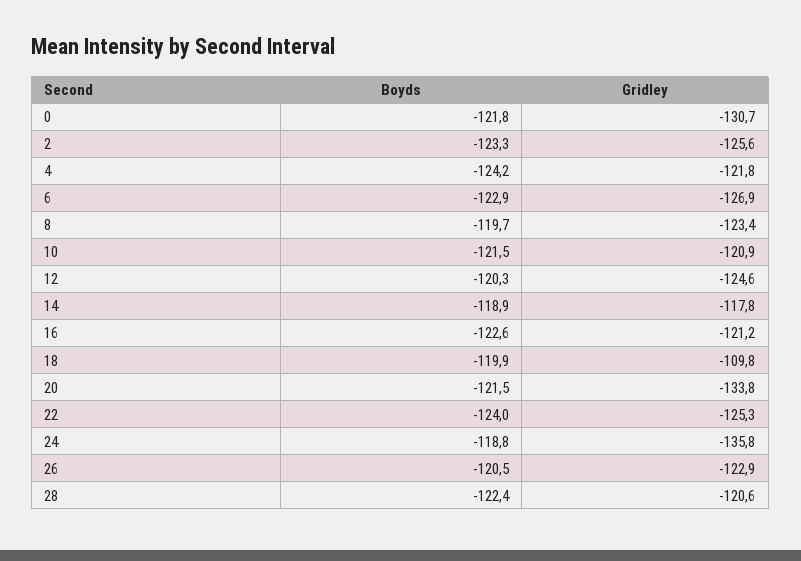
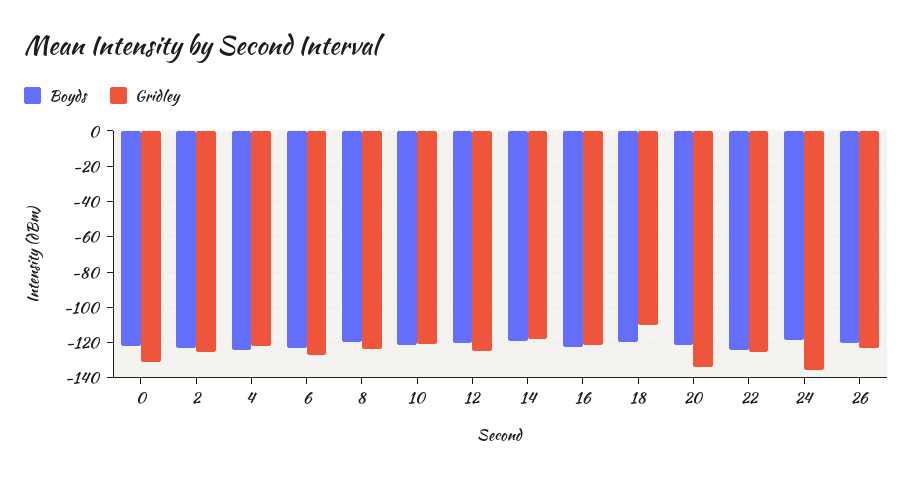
Boyds, 28: -122.4 -> none
Gridley, 28: -120.6 -> none

